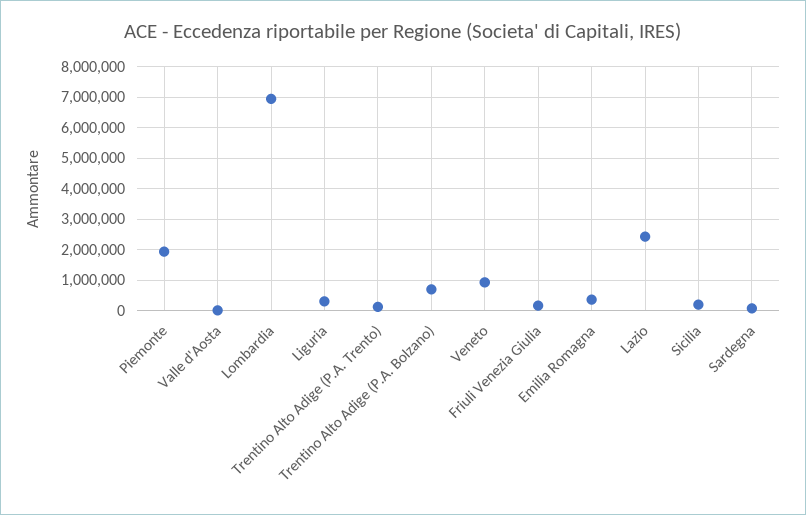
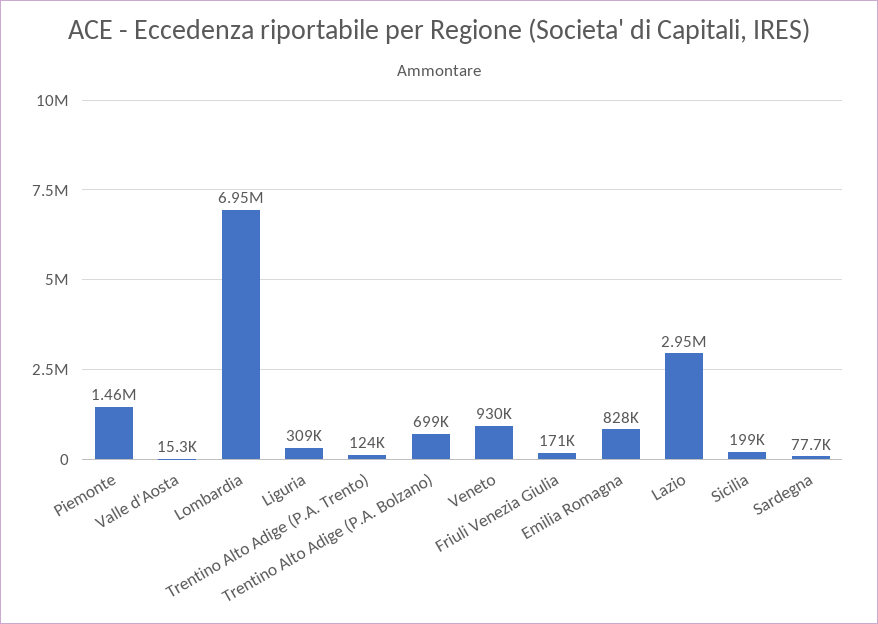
Piemonte: 2000000 -> 1460000
Emilia Romagna: 400000 -> 828000
Lazio: 2400000 -> 2950000

